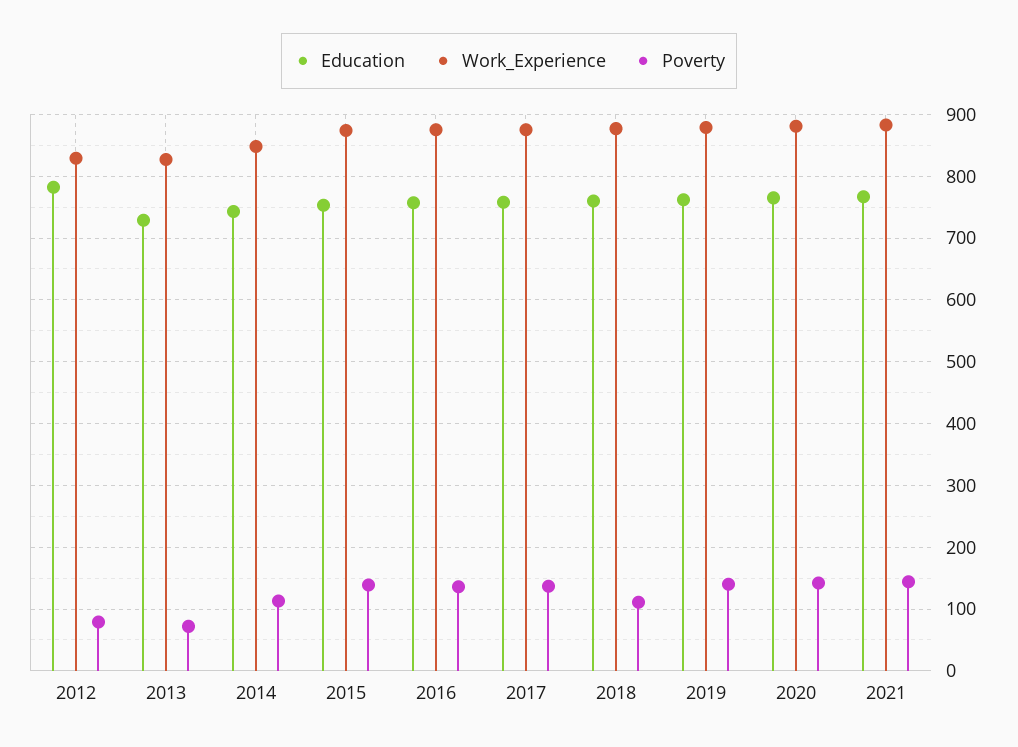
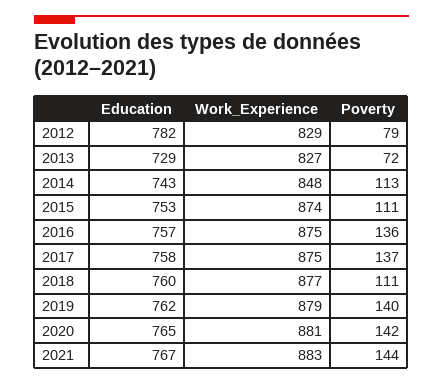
Poverty, 2015: 140 -> 111

